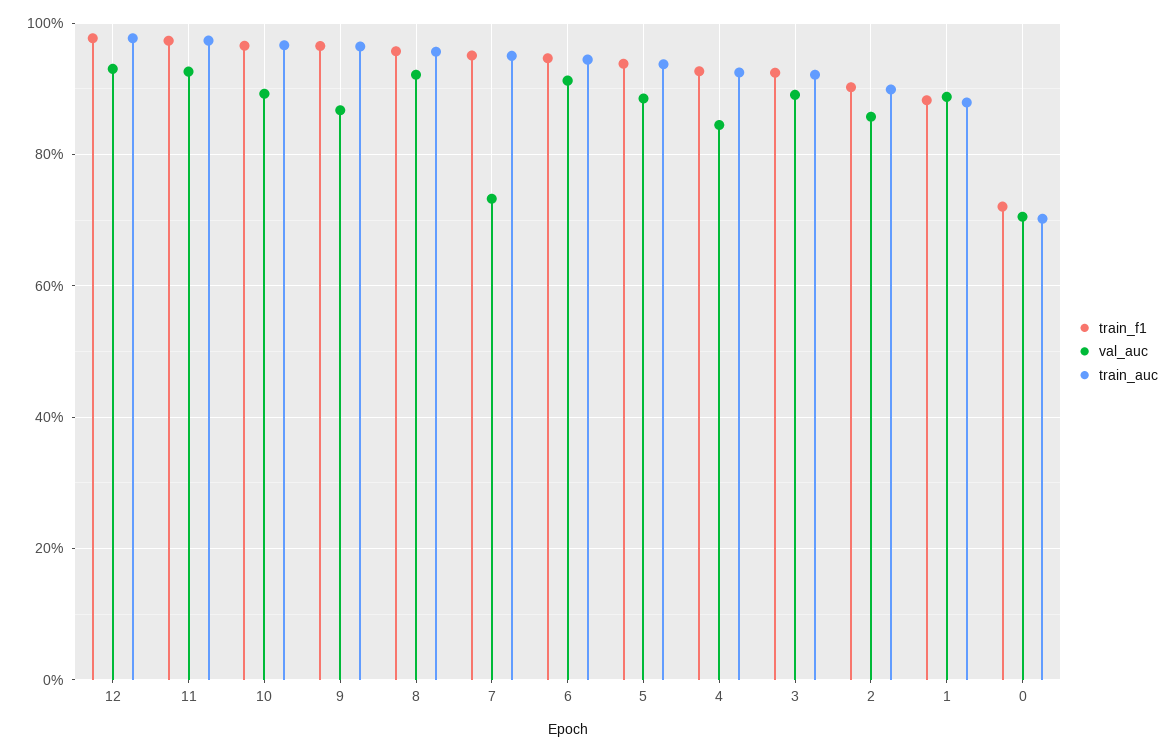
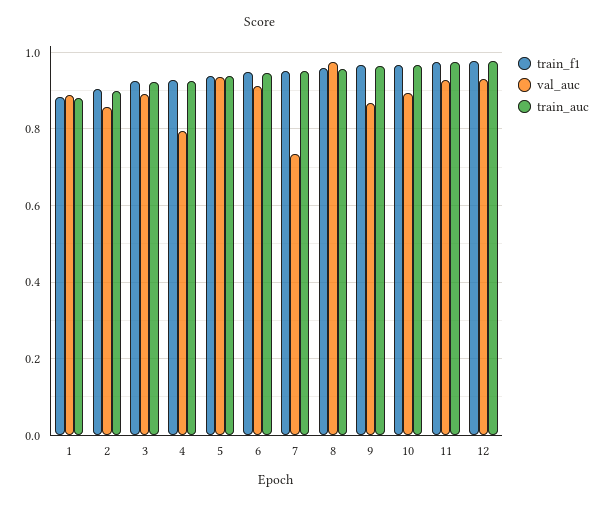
val_auc, 8: 0.92 -> 0.98
val_auc, 5: 0.88 -> 0.94
val_auc, 4: 0.84 -> 0.8
train_f1, 0: 0.72 -> none
val_auc, 0: 0.7 -> none
train_auc, 0: 0.7 -> none

